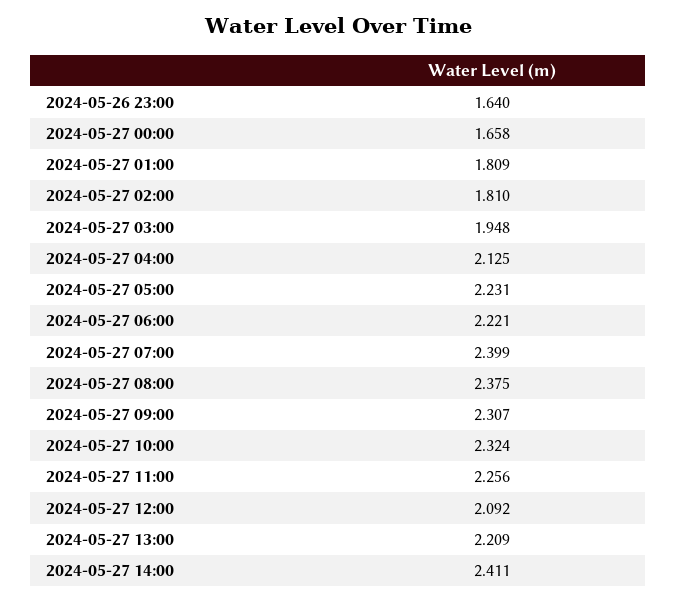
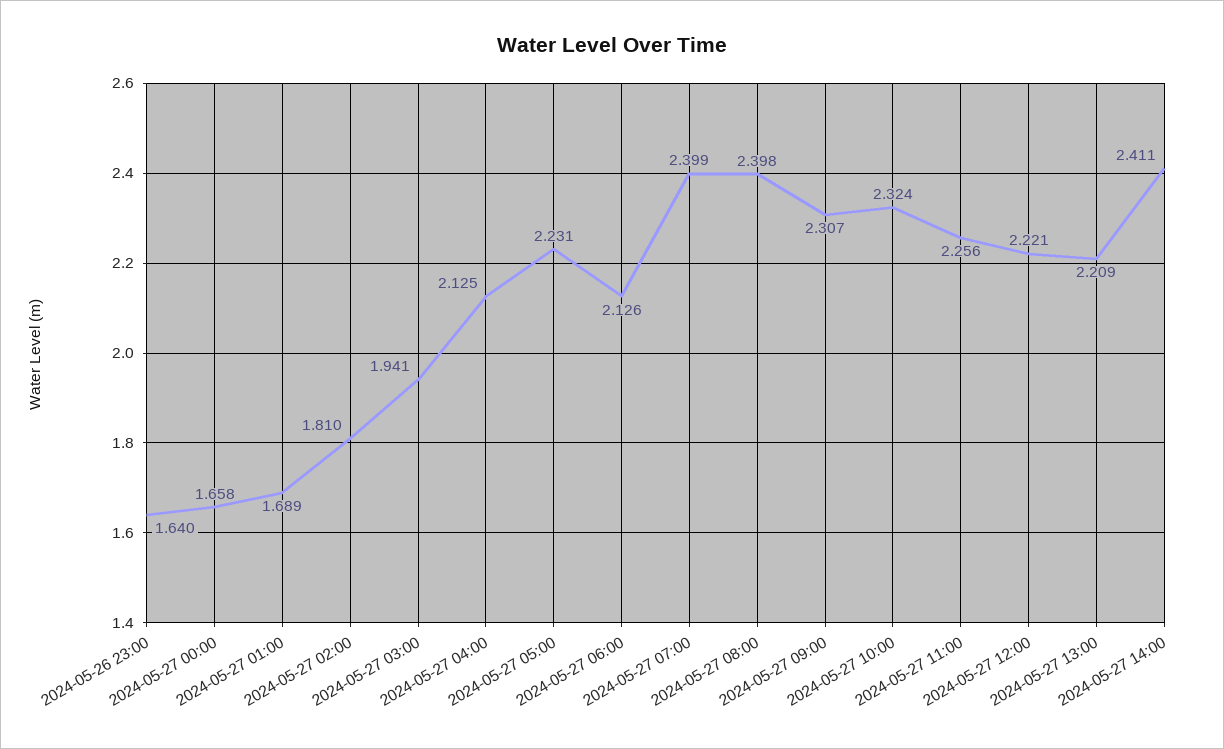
2024-05-27 01:00: 1.809 -> 1.689
2024-05-27 03:00: 1.948 -> 1.941
2024-05-27 06:00: 2.221 -> 2.126
2024-05-27 08:00: 2.375 -> 2.398
2024-05-27 12:00: 2.092 -> 2.221

